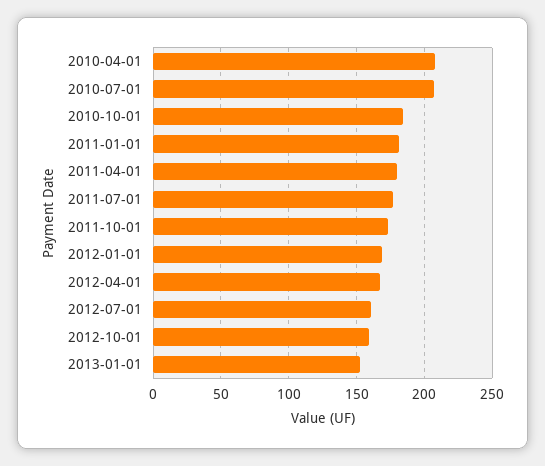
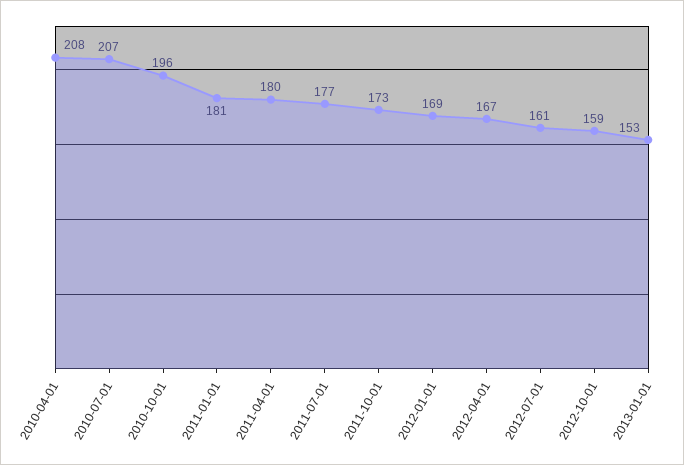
2010-10-01: 185 -> 196

